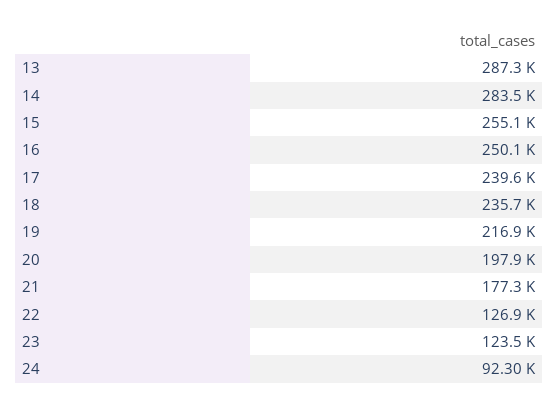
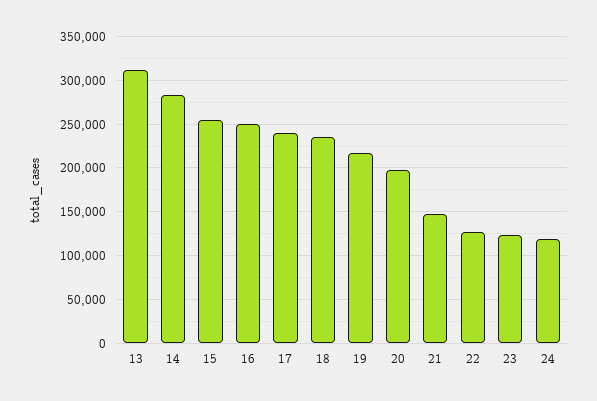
13: 287300 -> 310000
21: 177300 -> 150000
24: 92300 -> 120000

